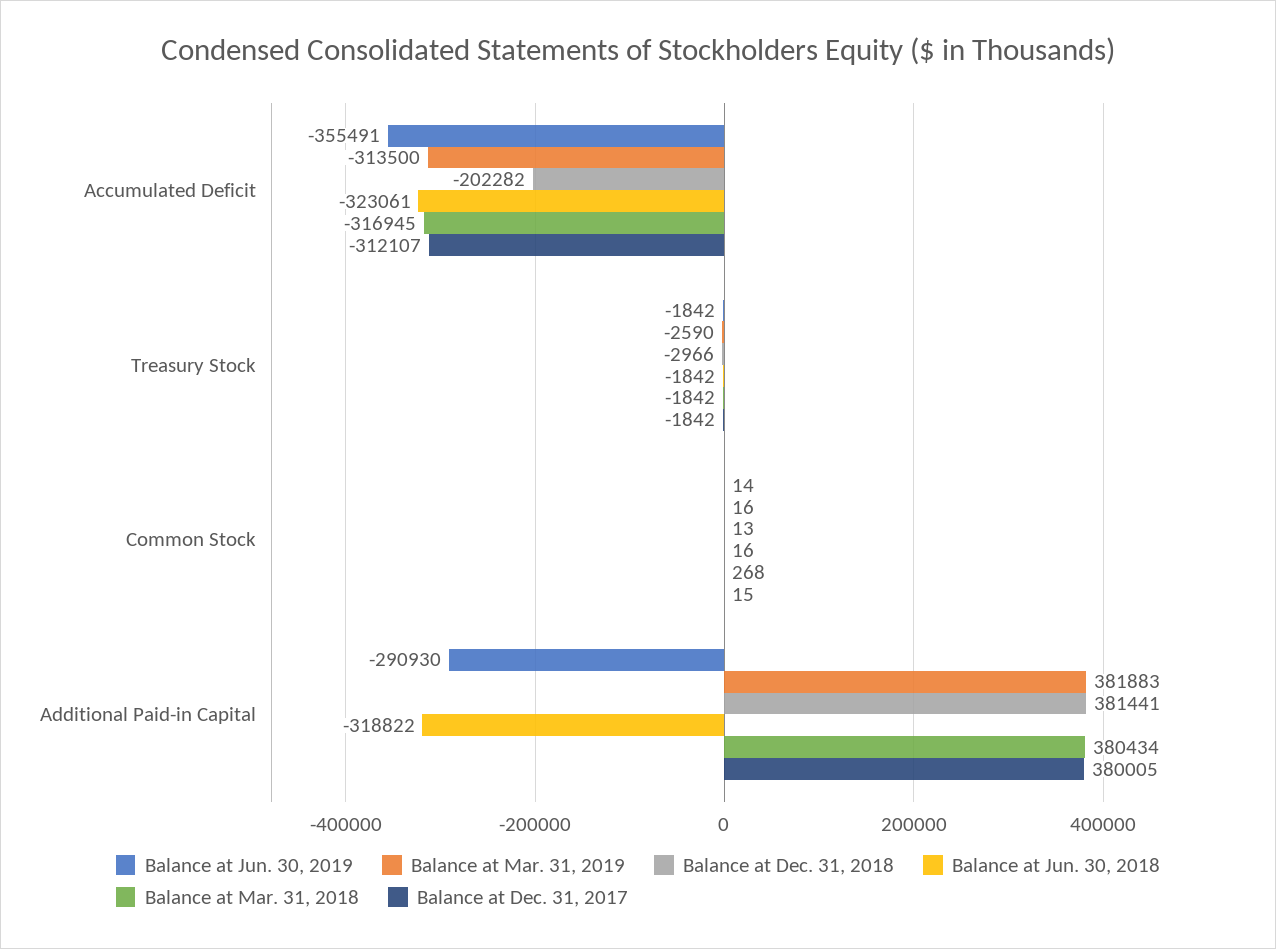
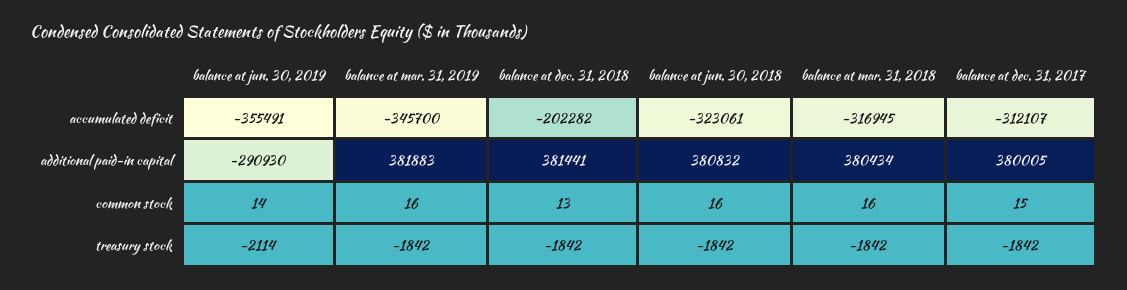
Balance at Mar. 31, 2019, Accumulated Deficit: -313500 -> -345700
Balance at Jun. 30, 2019, Treasury Stock: -1842 -> -2114
Balance at Mar. 31, 2019, Treasury Stock: -2590 -> -1842
Balance at Dec. 31, 2018, Treasury Stock: -2966 -> -1842
Balance at Mar. 31, 2018, Common Stock: 268 -> 16
Balance at Jun. 30, 2018, Additional Paid-in Capital: -318822 -> 380832

